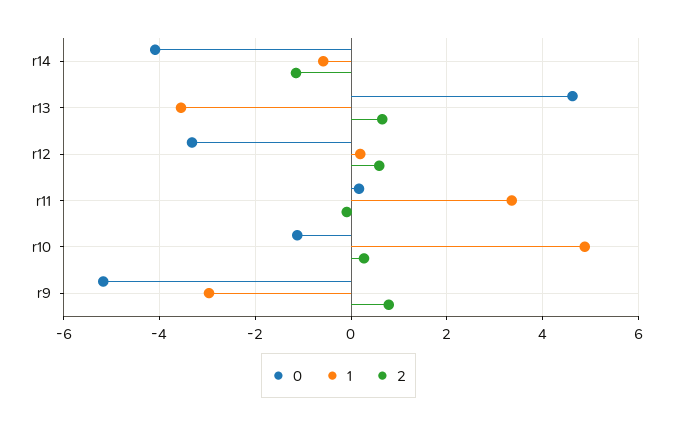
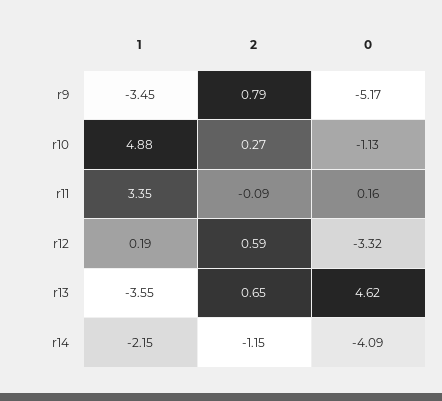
1, r14: -0.6 -> -2.15
1, r9: -3 -> -3.45

